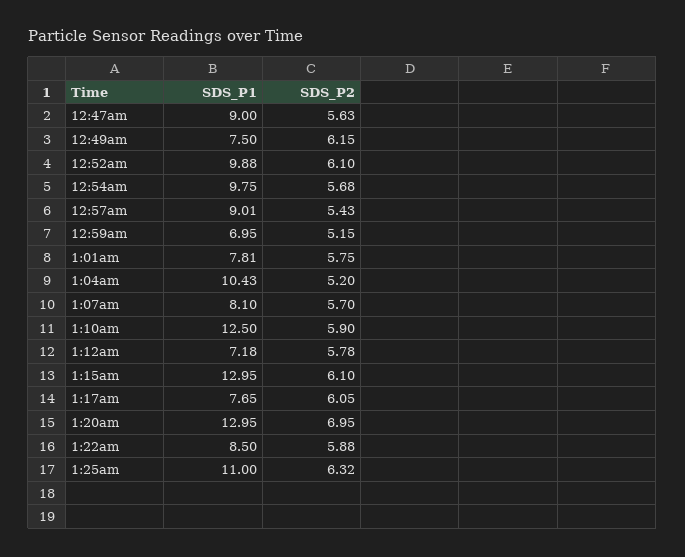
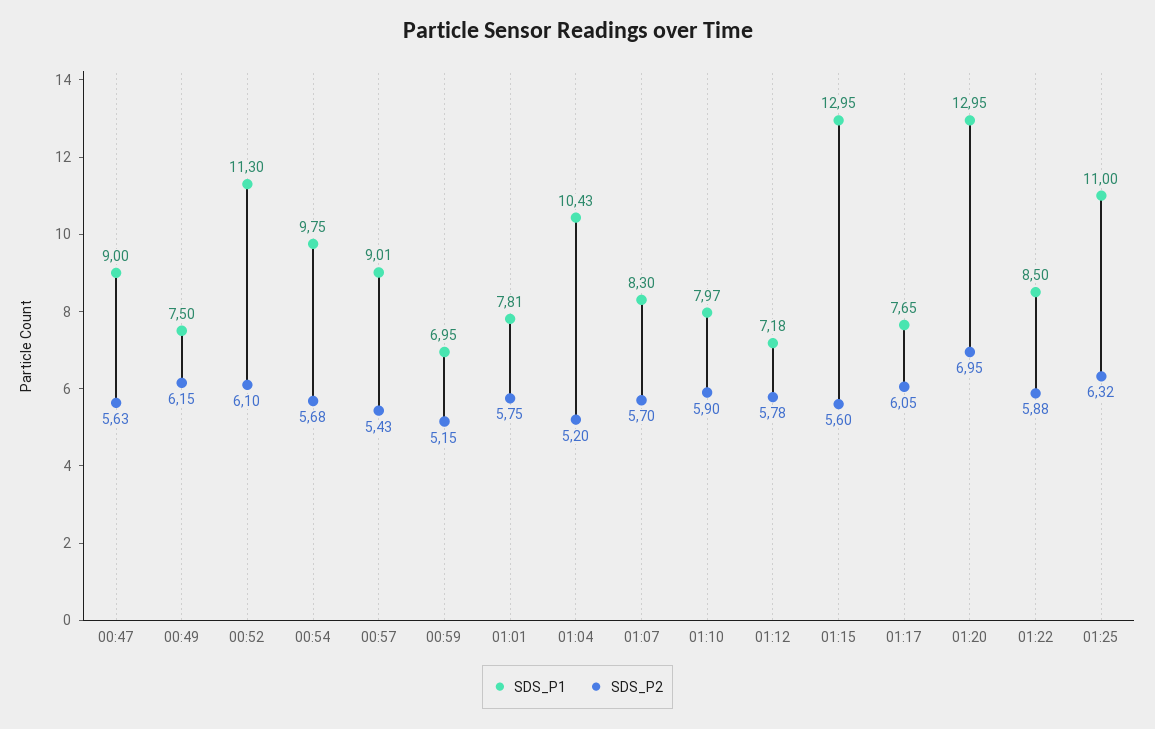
SDS_P1, 12:52am: 9.88 -> 11.3
SDS_P1, 1:07am: 8.1 -> 8.3
SDS_P1, 1:10am: 12.5 -> 7.97
SDS_P2, 1:15am: 6.1 -> 5.6

